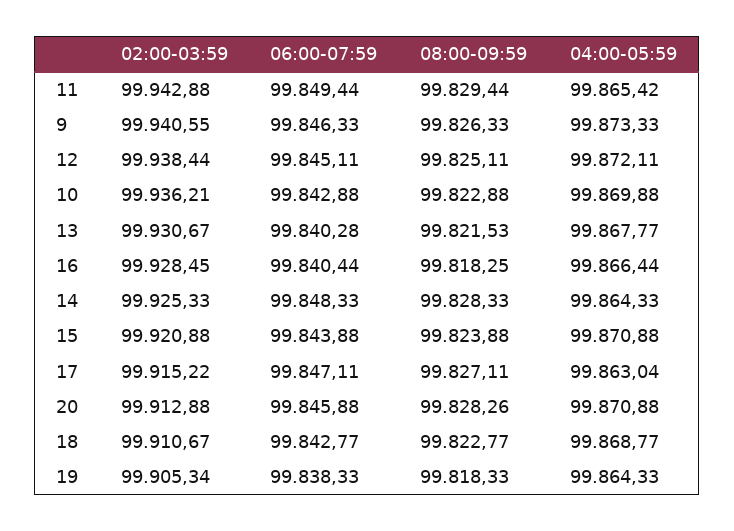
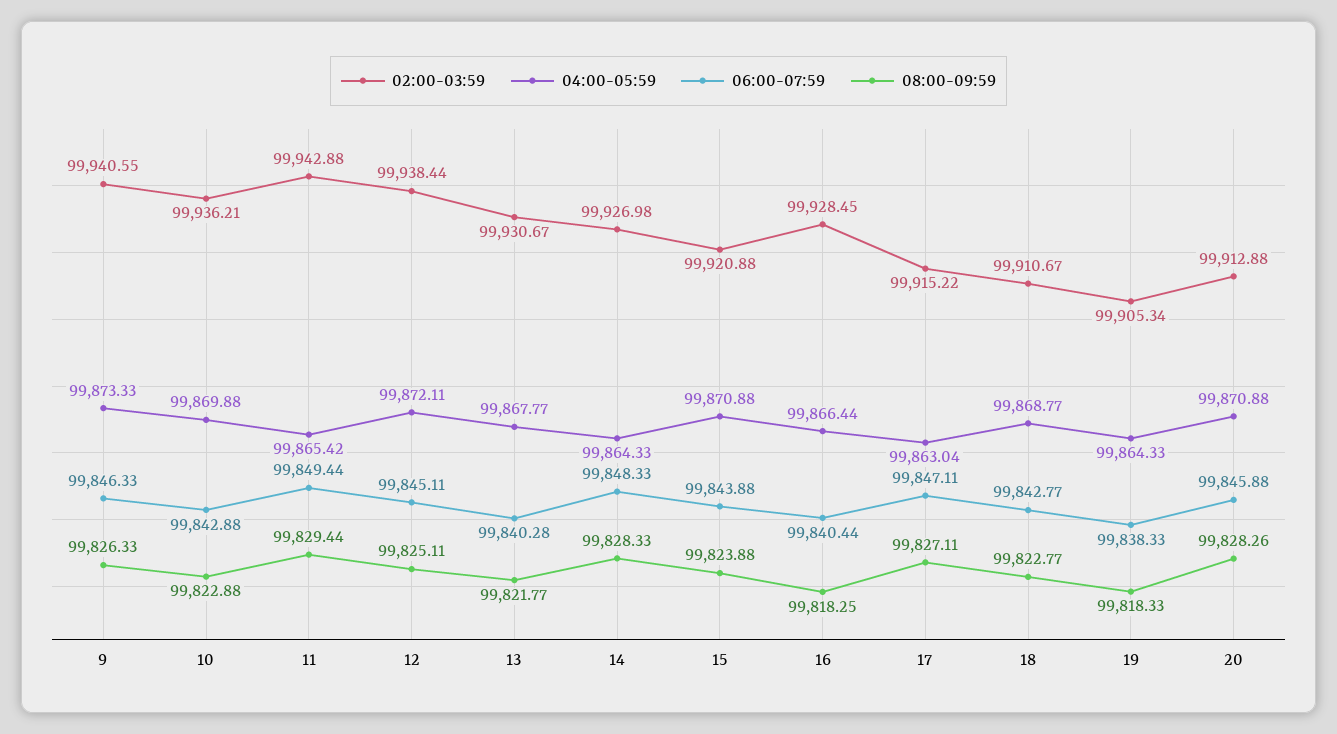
08:00-09:59, 13: 99821.53 -> 99821.77
02:00-03:59, 14: 99925.33 -> 99926.98

